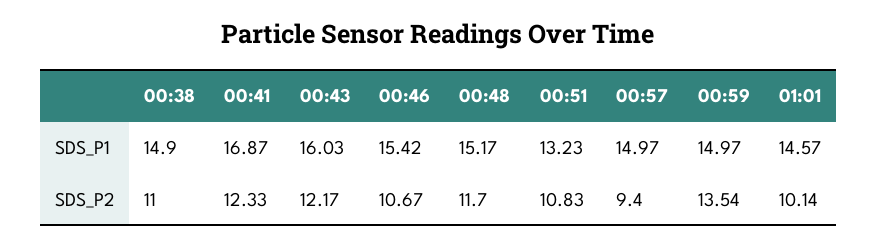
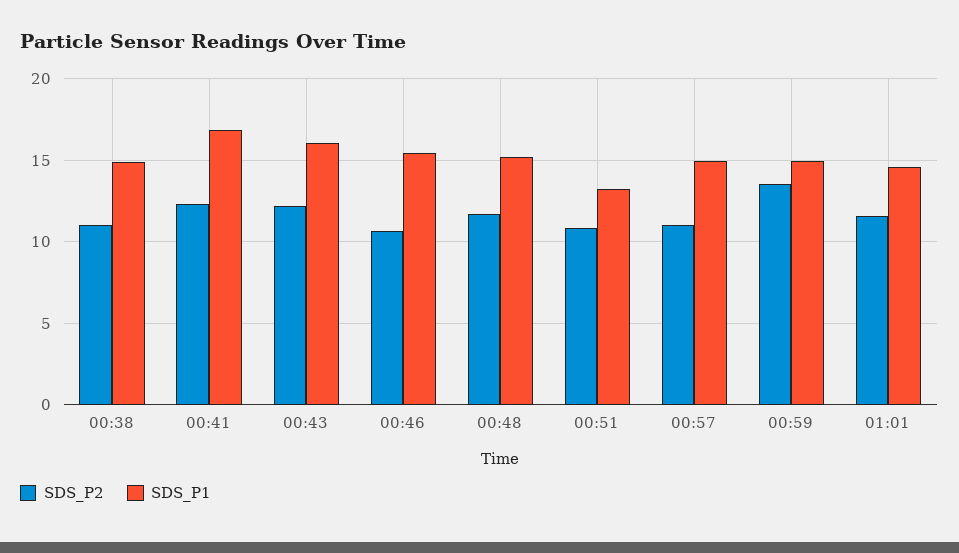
SDS_P2, 00:57: 9.4 -> 11
SDS_P2, 01:01: 10.14 -> 11.5

